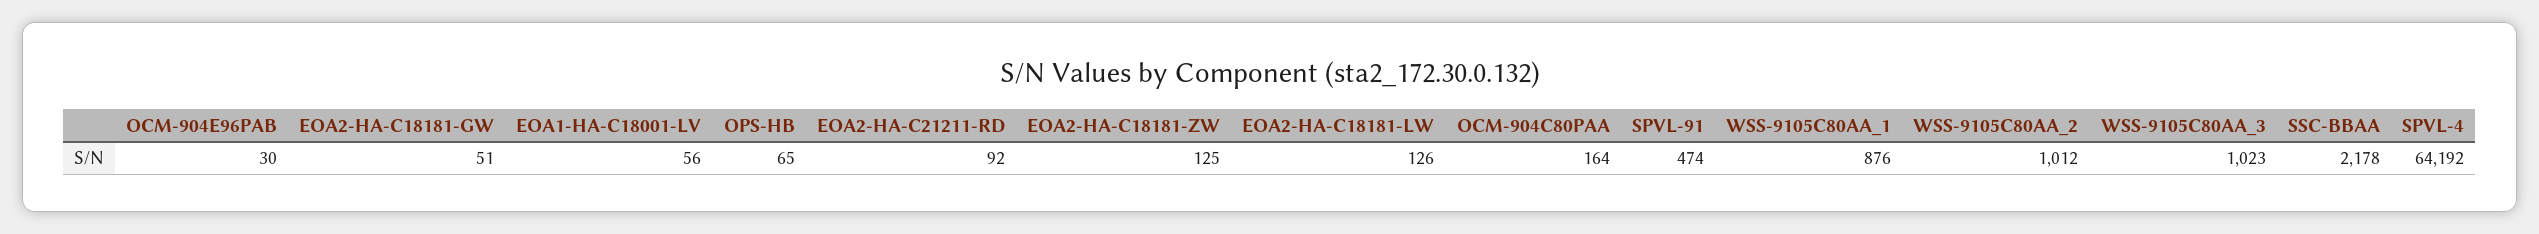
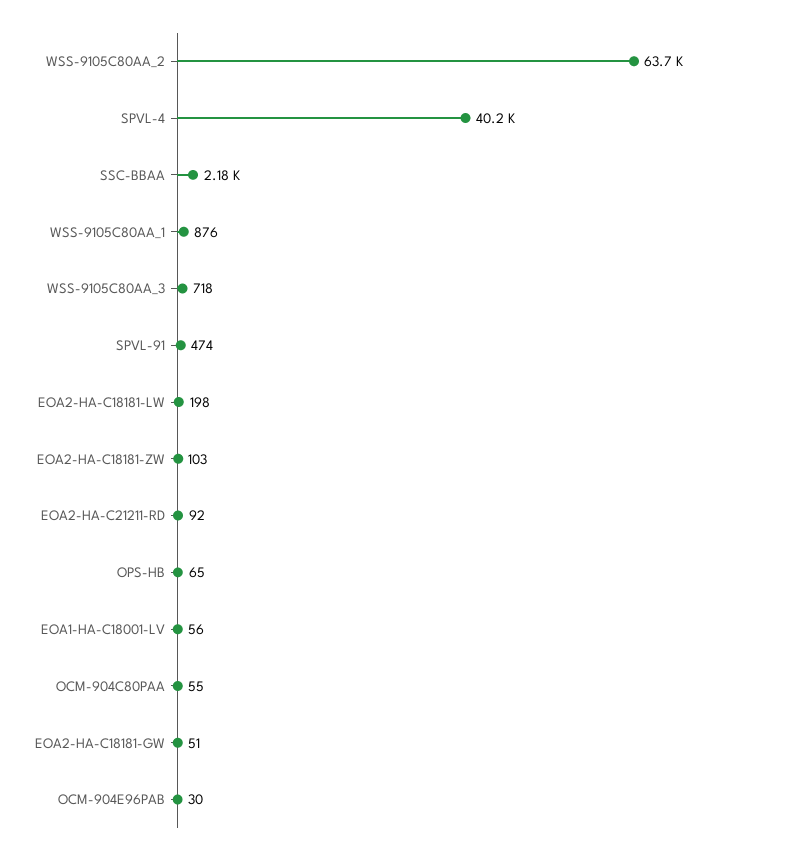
EOA2-HA-C18181-ZW: 125 -> 103
EOA2-HA-C18181-LW: 126 -> 198
OCM-904C80PAA: 164 -> 55
WSS-9105C80AA_2: 1012 -> 63700
WSS-9105C80AA_3: 1023 -> 718
SPVL-4: 64192 -> 40200

